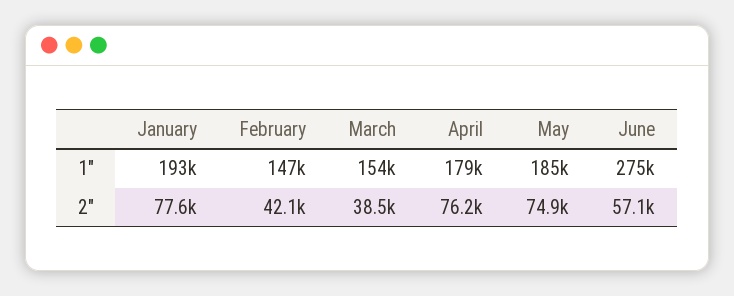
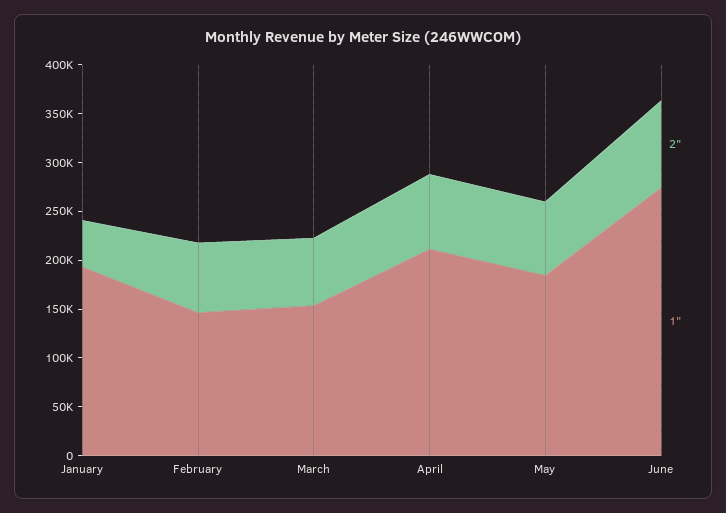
1", April: 179000 -> 210000
2", January: 77600 -> 50000
2", February: 42100 -> 70000
2", March: 38500 -> 70000
2", June: 57100 -> 90000

